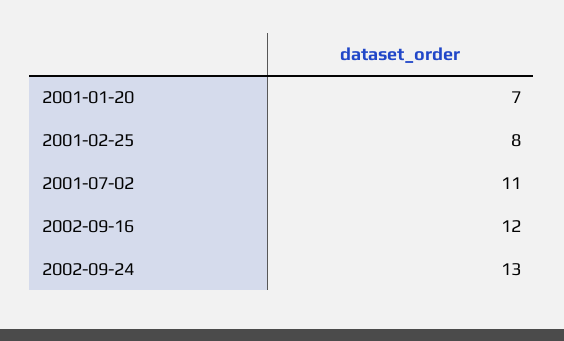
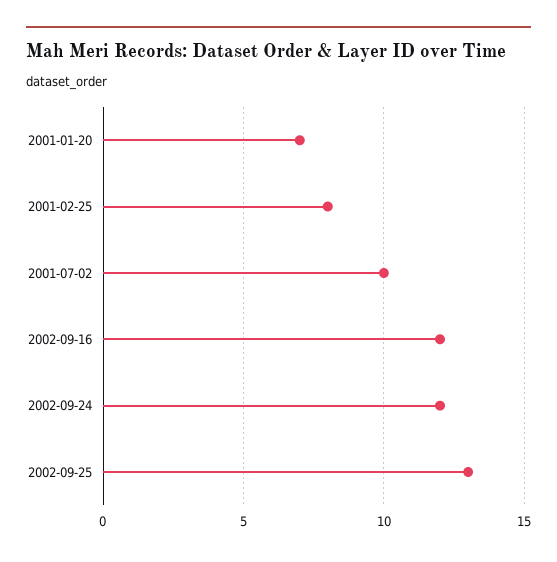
2001-07-02: 11 -> 10
2002-09-24: 13 -> 12
2002-09-25: none -> 13

